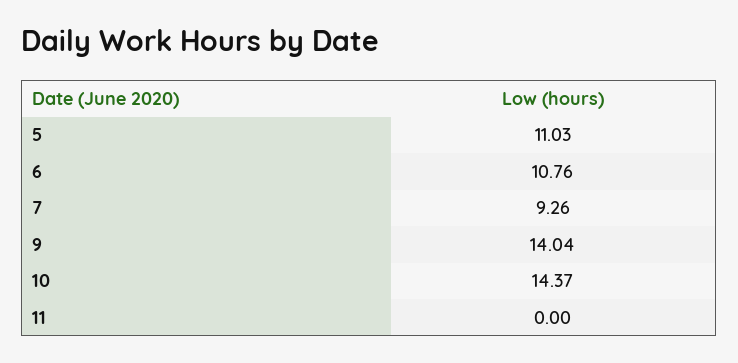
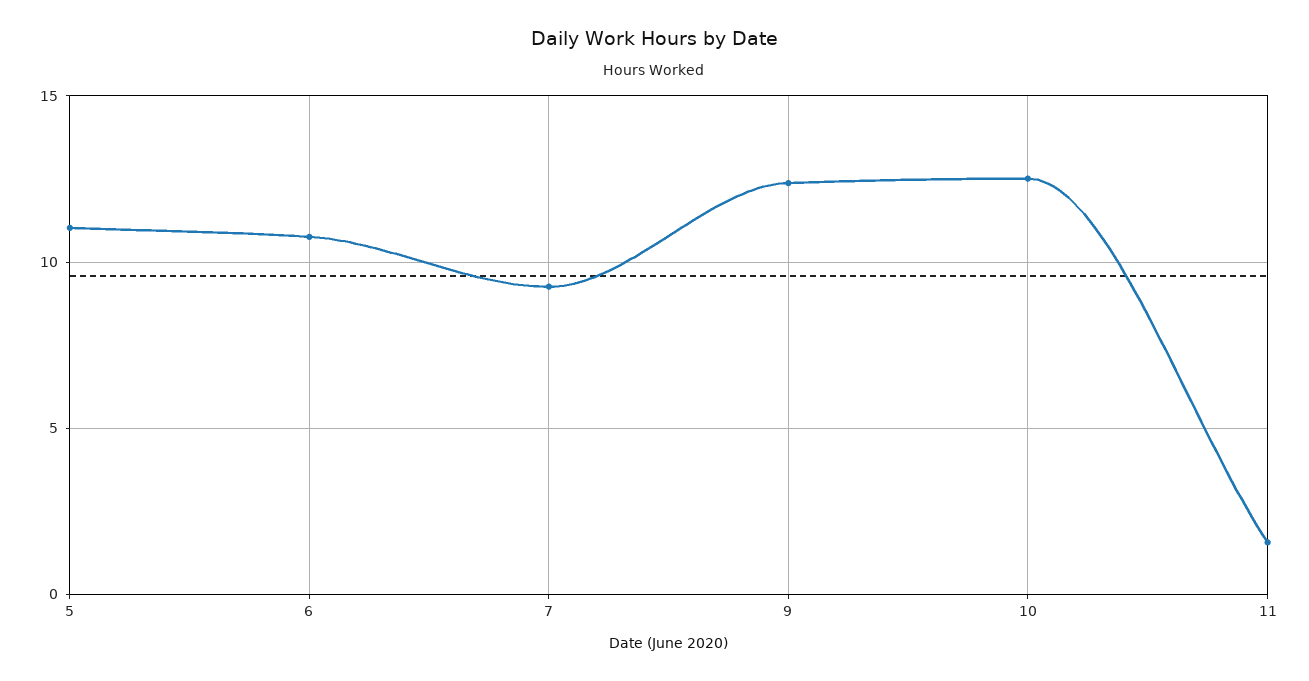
9: 14.04 -> 12.5
10: 14.37 -> 12.5
11: 0 -> 1.5

